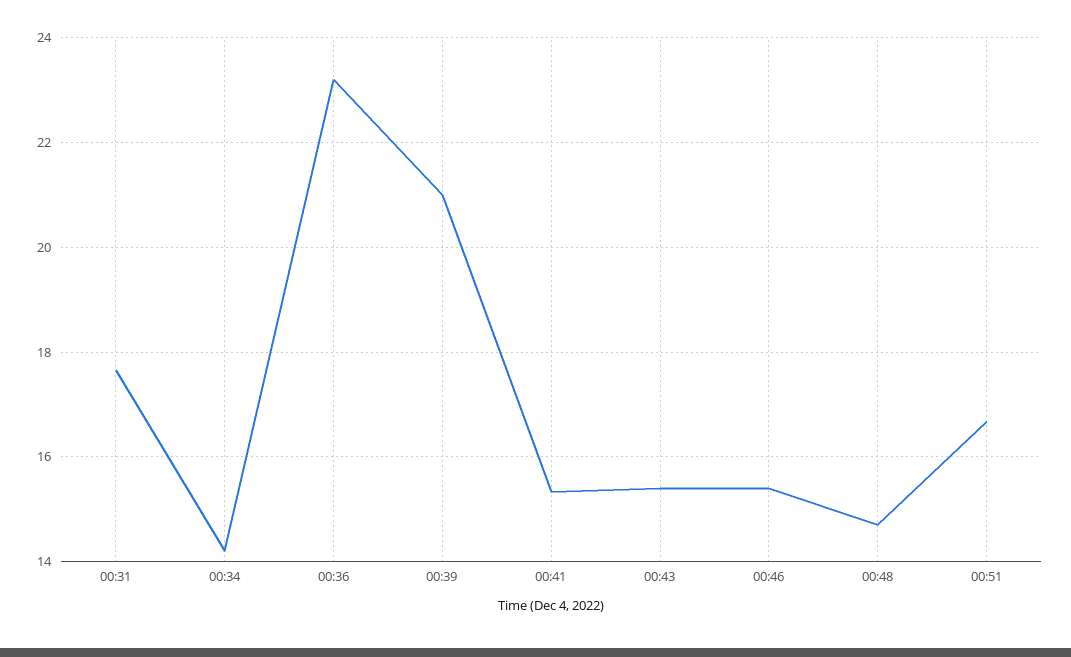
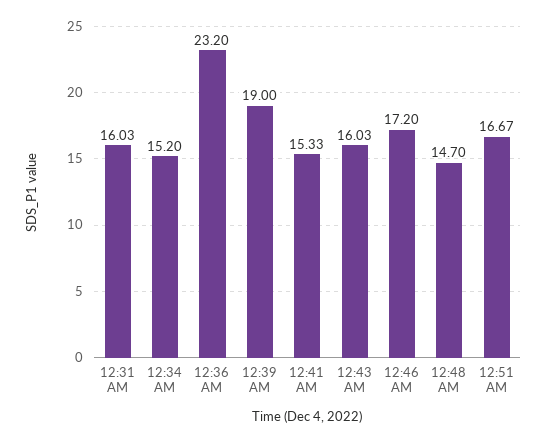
00:31: 17.6 -> 16.03
00:34: 14.2 -> 15.2
00:39: 21 -> 19
00:43: 15.4 -> 16.03
00:46: 15.4 -> 17.2

